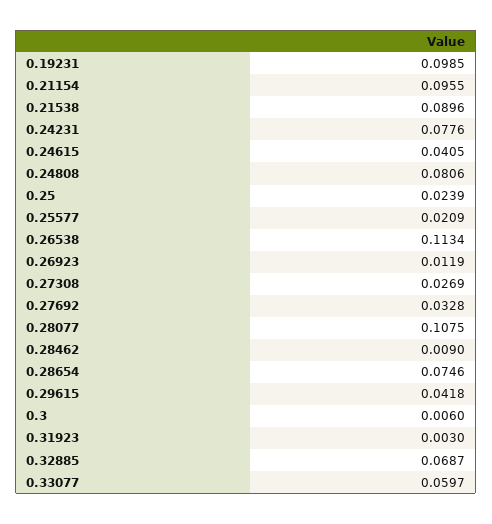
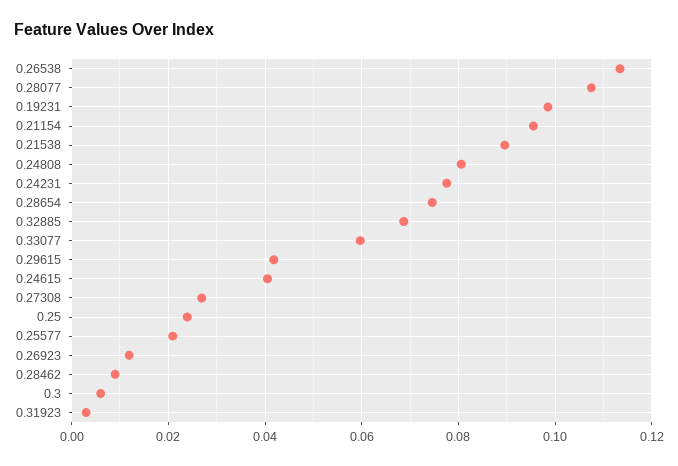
0.27692: 0.0328 -> none

